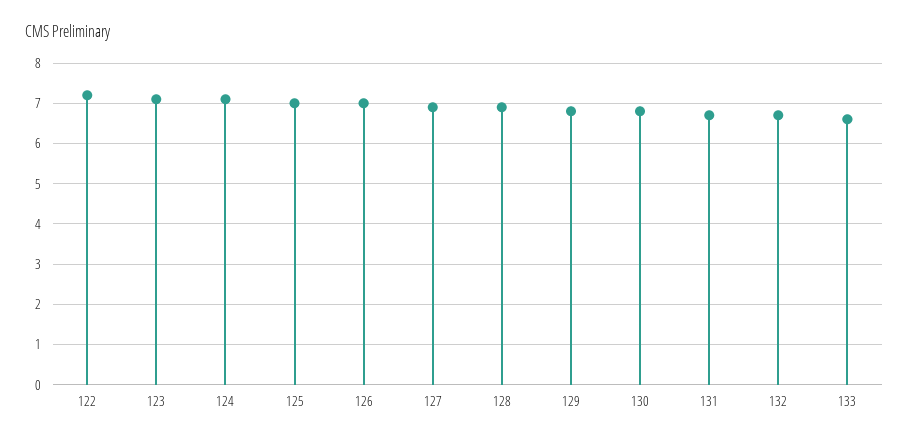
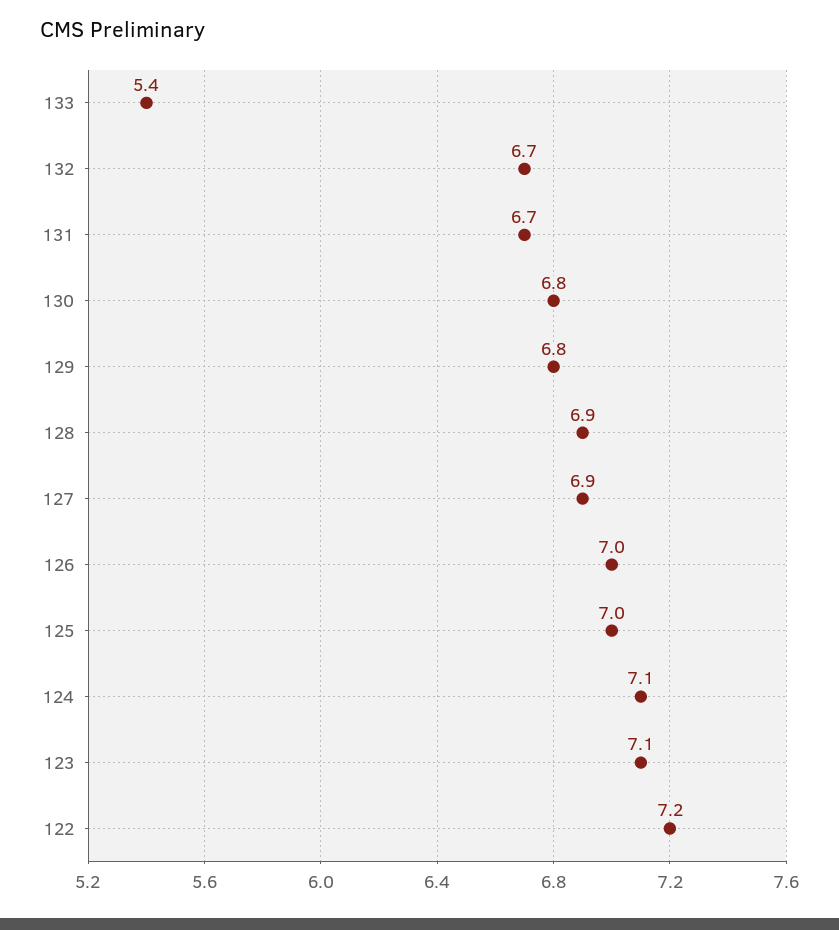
133: 6.5 -> 5.4

